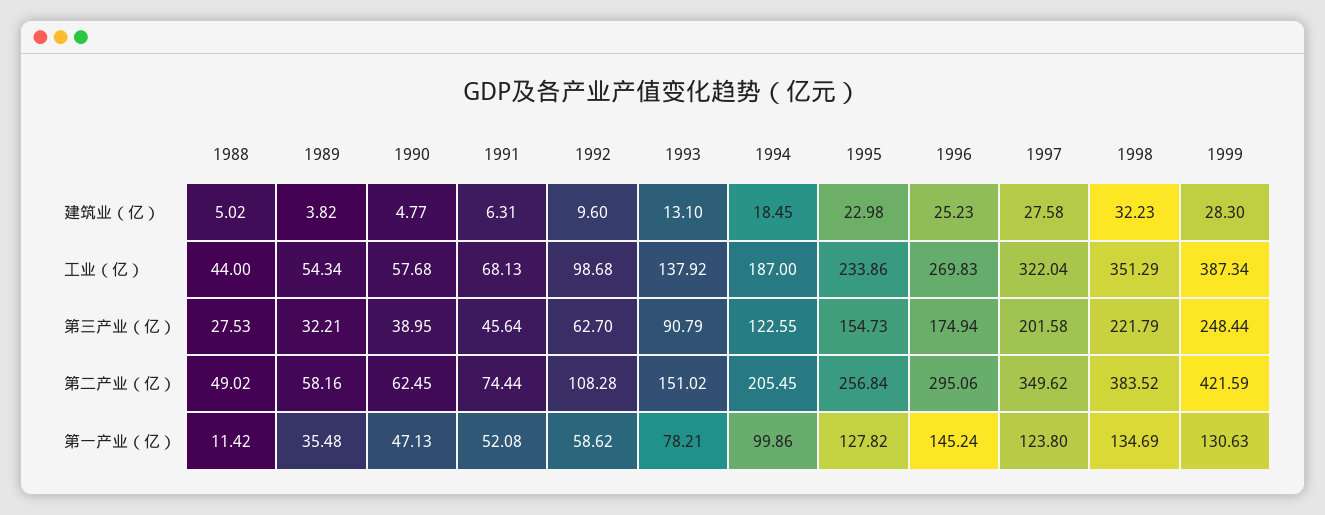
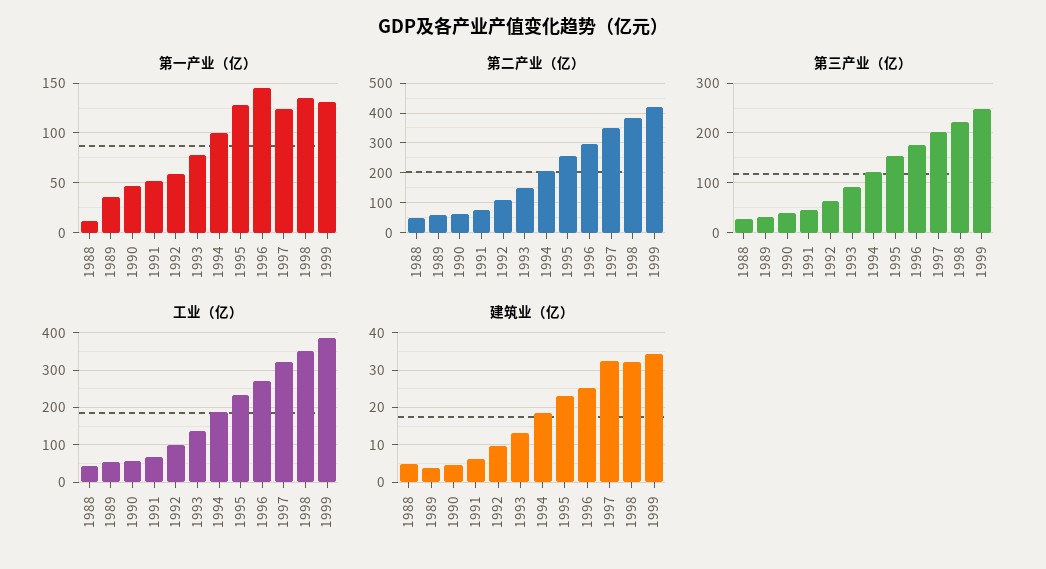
建筑业（亿）, 1997: 27.58 -> 32
建筑业（亿）, 1999: 28.3 -> 34

